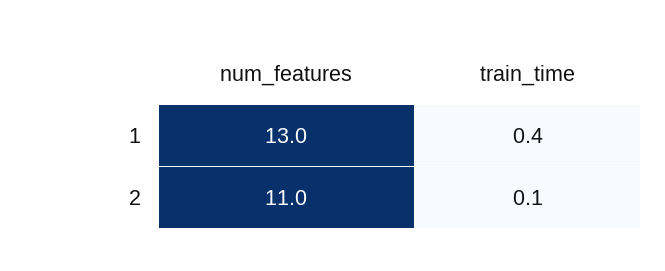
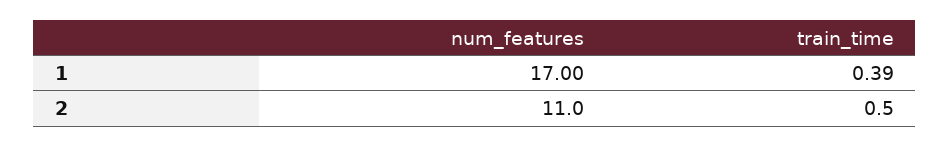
num_features, 1: 13 -> 17
train_time, 2: 0.1 -> 0.5

